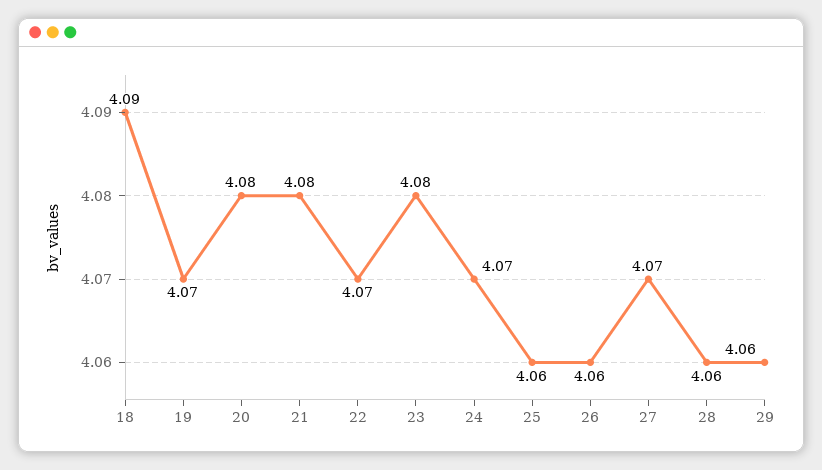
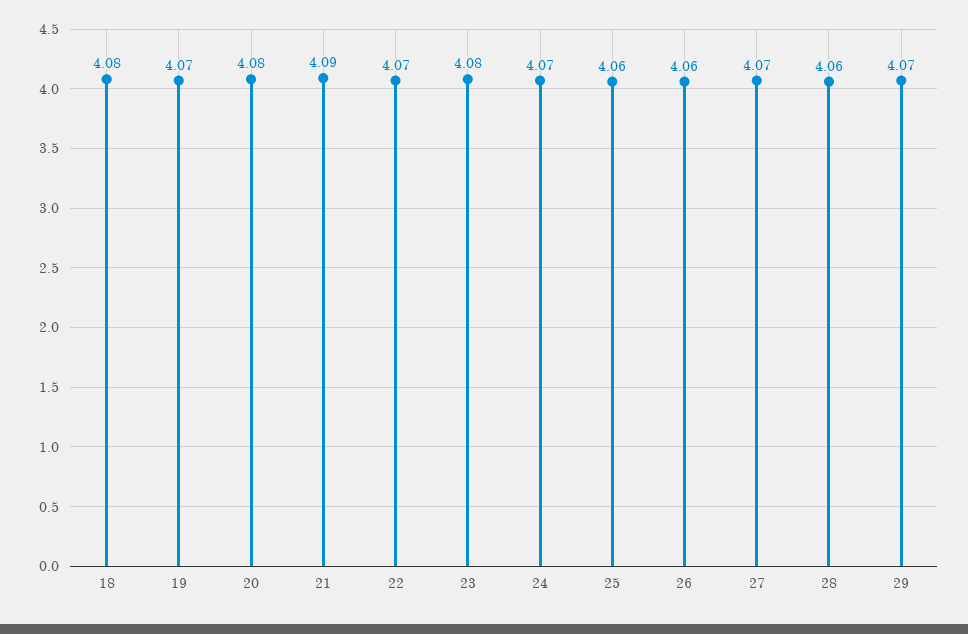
18: 4.09 -> 4.08
21: 4.08 -> 4.09
29: 4.06 -> 4.07

